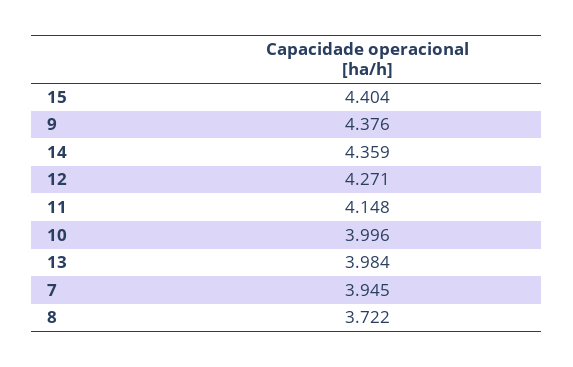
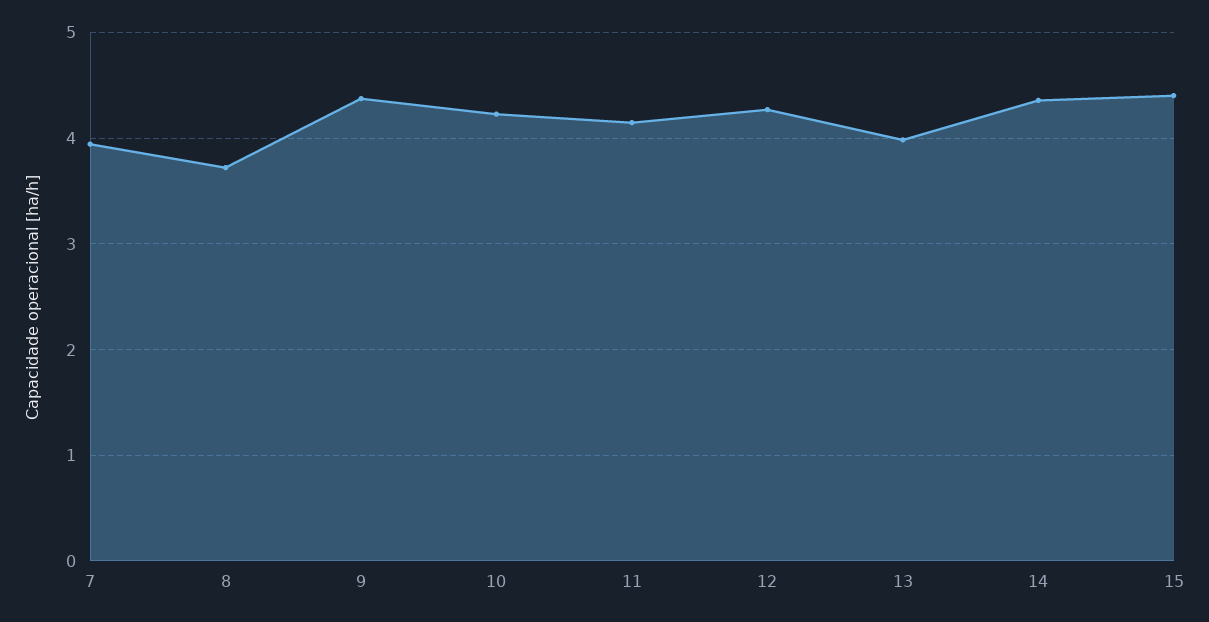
10: 3.996 -> 4.2

